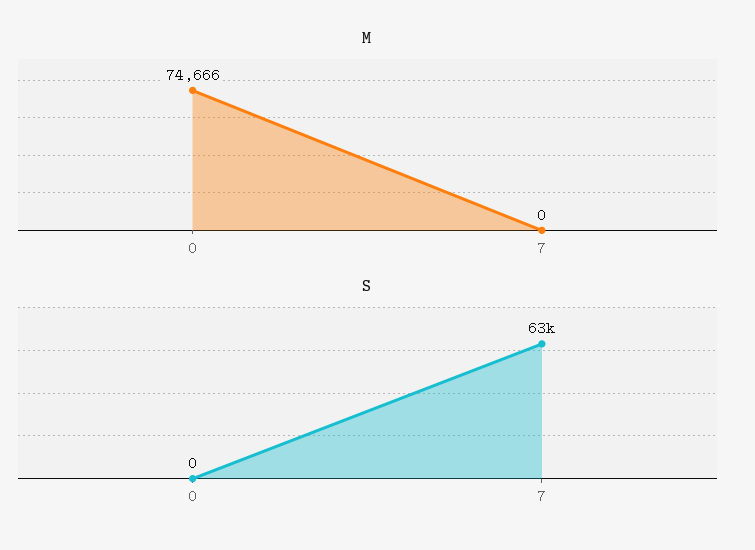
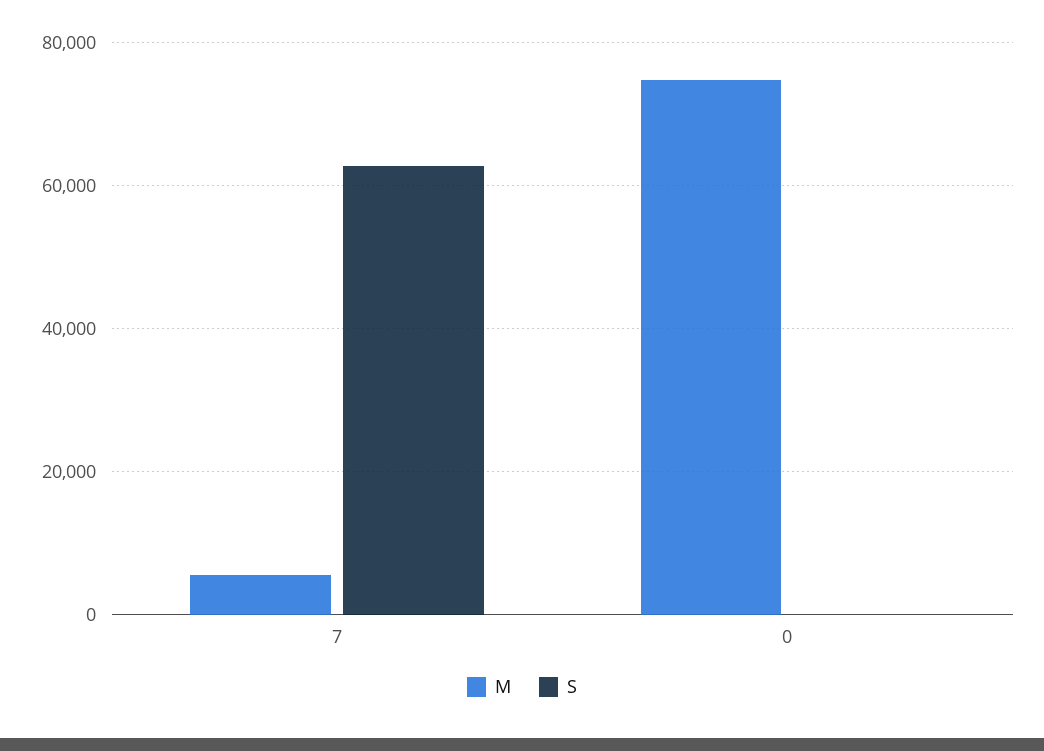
M, 7: 0 -> 6000

